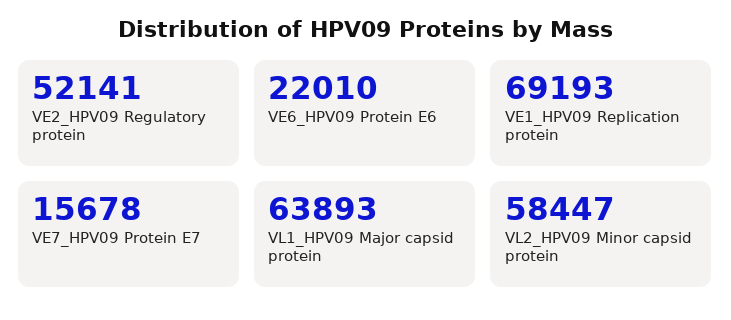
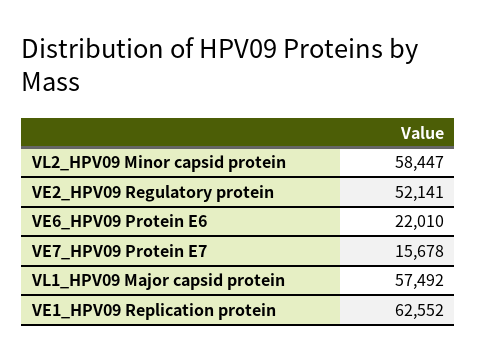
VE1_HPV09 Replication protein: 69193 -> 62552
VL1_HPV09 Major capsid protein: 63893 -> 57492

